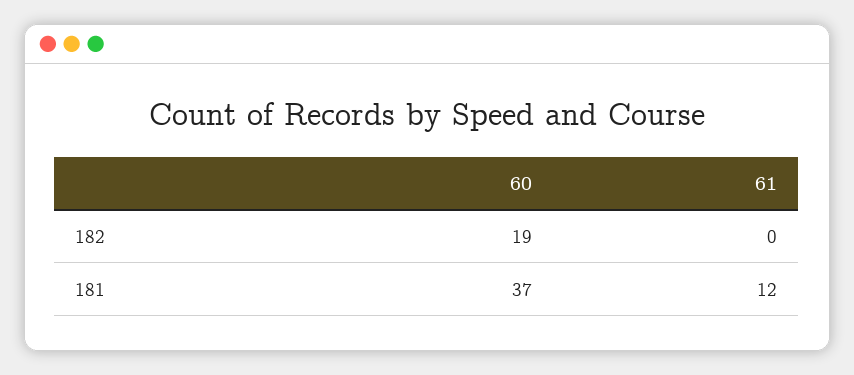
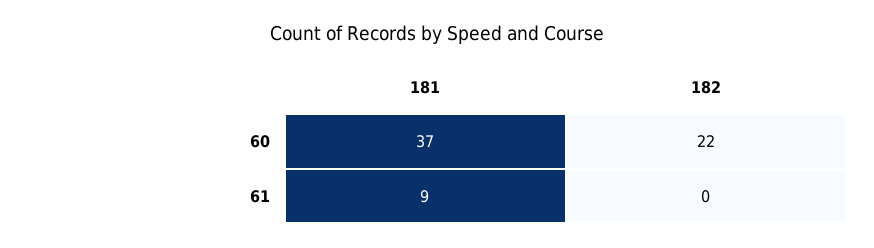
60, 182: 19 -> 22
61, 181: 12 -> 9

